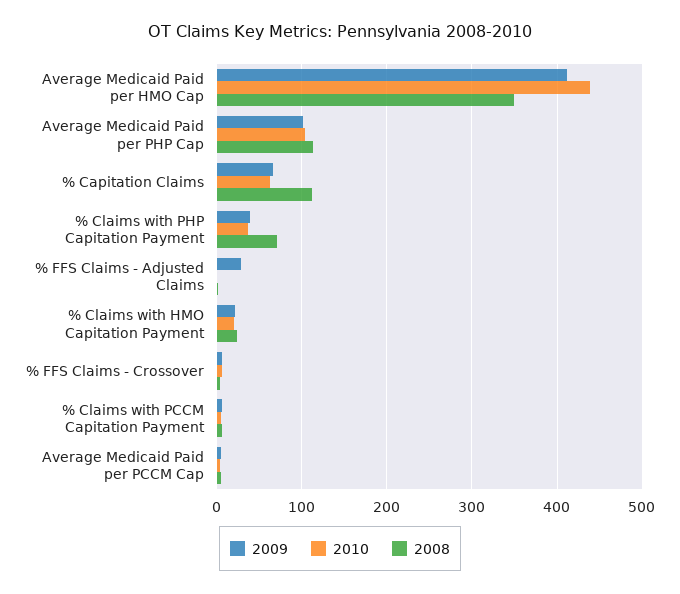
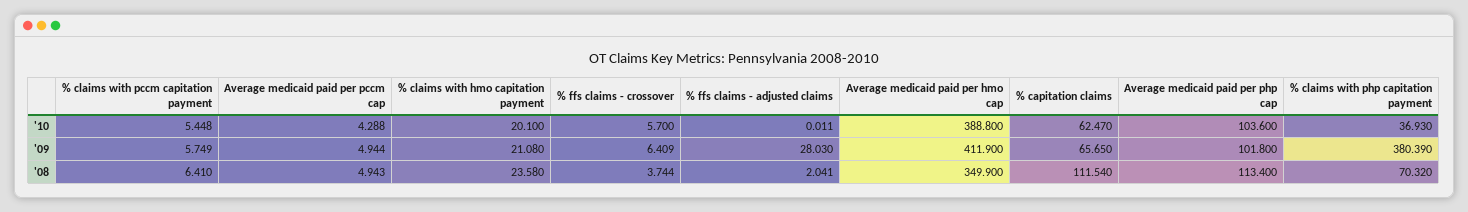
2010, Average Medicaid Paid per HMO Cap: 440 -> 388.8
2009, % Claims with PHP Capitation Payment: 40 -> 380.39

